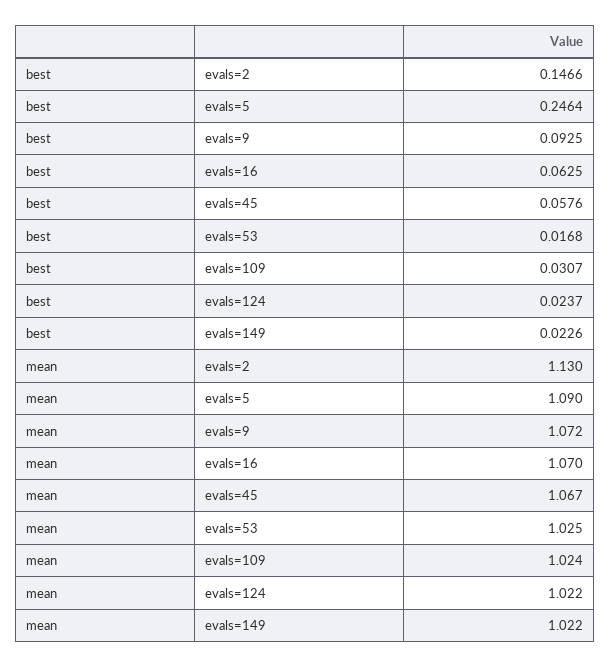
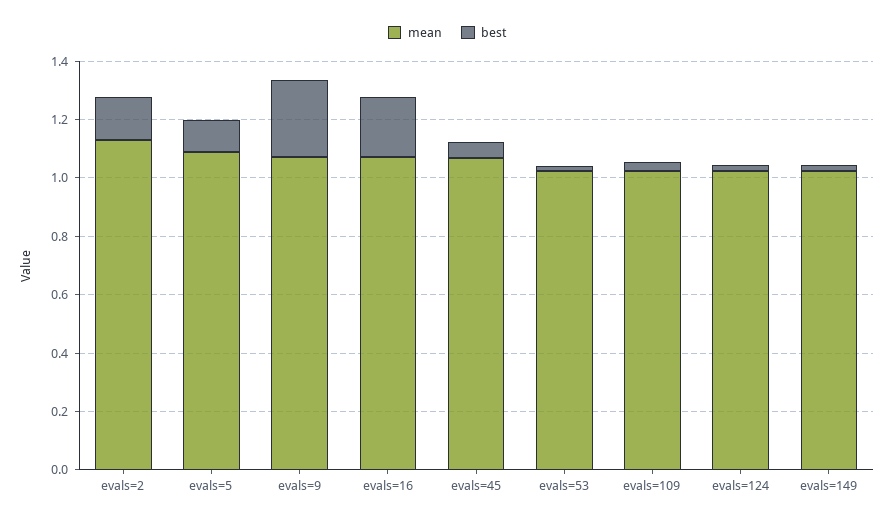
best, evals=5: 0.2464 -> 0.1
best, evals=9: 0.0925 -> 0.25
best, evals=16: 0.0625 -> 0.2

